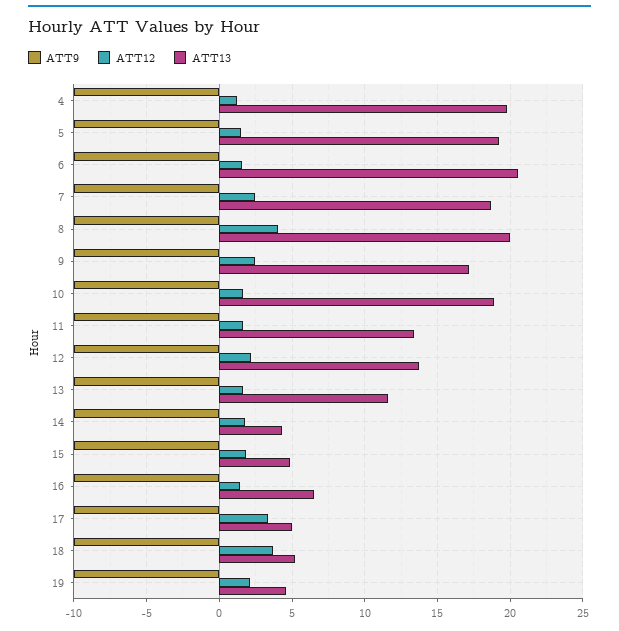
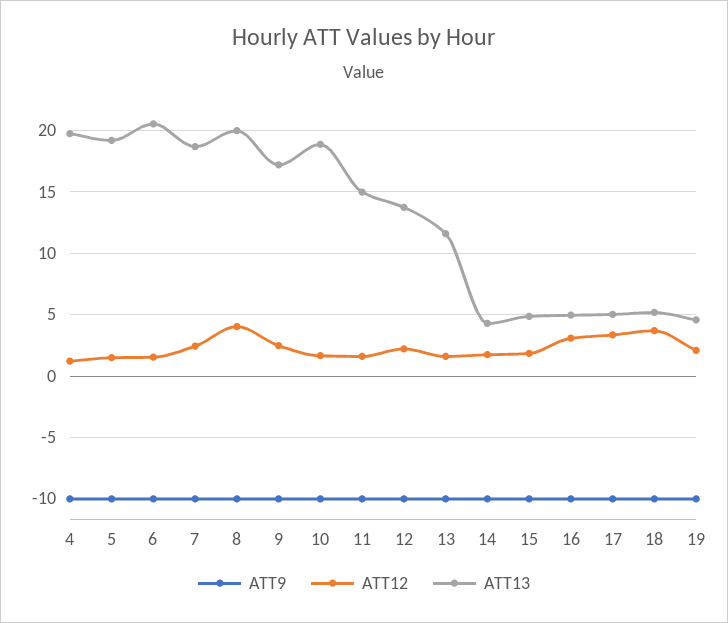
ATT13, 11: 13.5 -> 15
ATT12, 16: 1.5 -> 3
ATT13, 16: 6.5 -> 5

